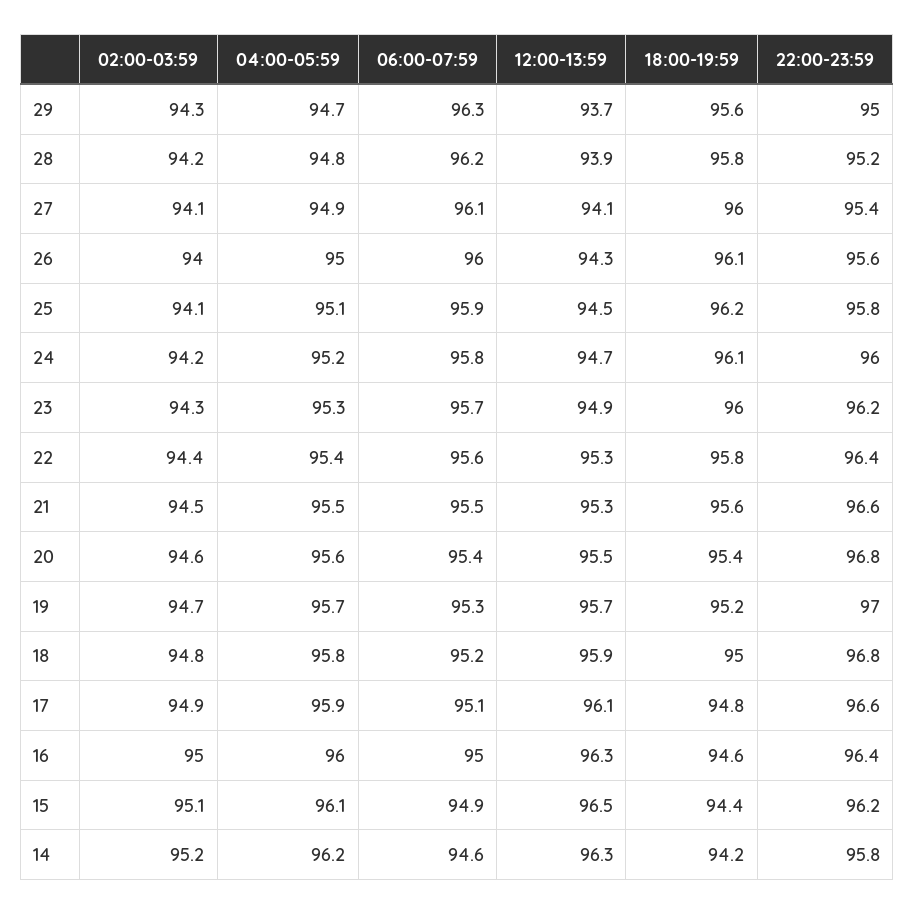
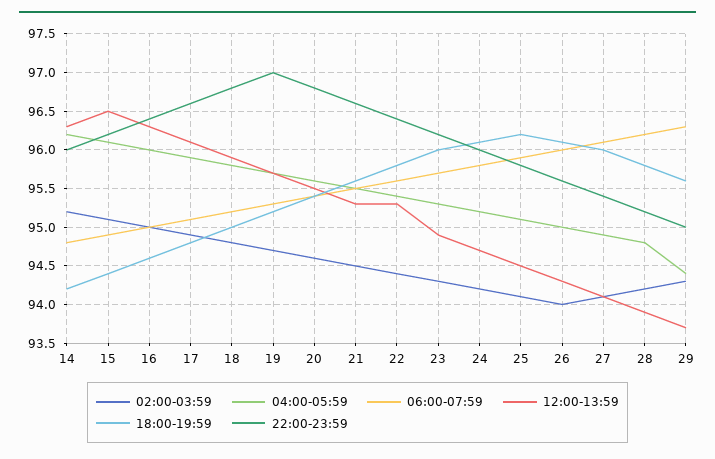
04:00-05:59, 29: 94.7 -> 94.4
06:00-07:59, 14: 94.6 -> 94.8
22:00-23:59, 14: 95.8 -> 96

